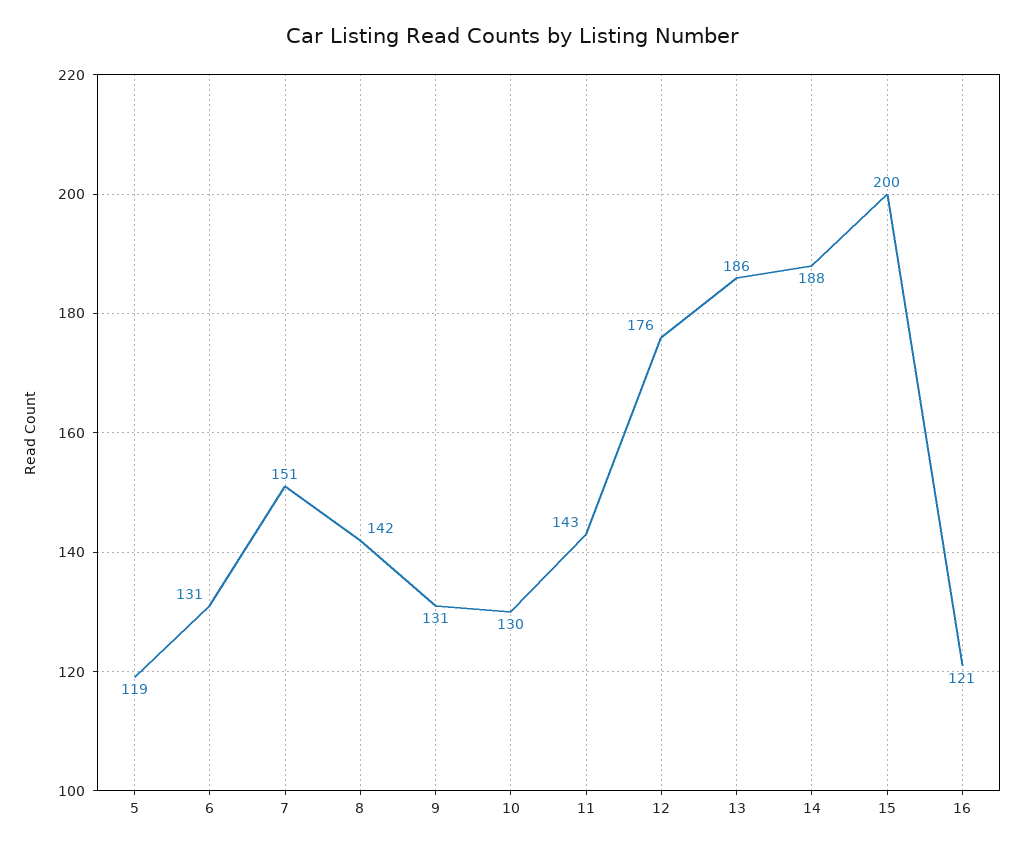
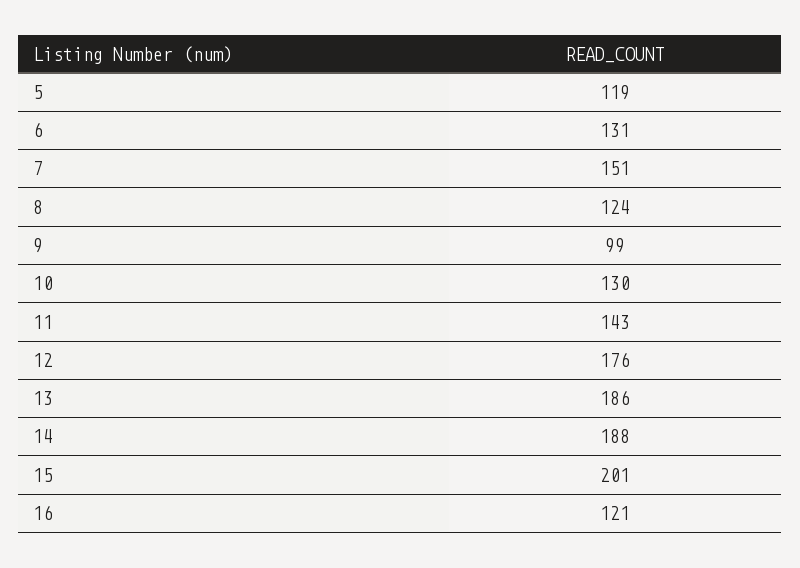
8: 142 -> 124
9: 131 -> 99
15: 200 -> 201

